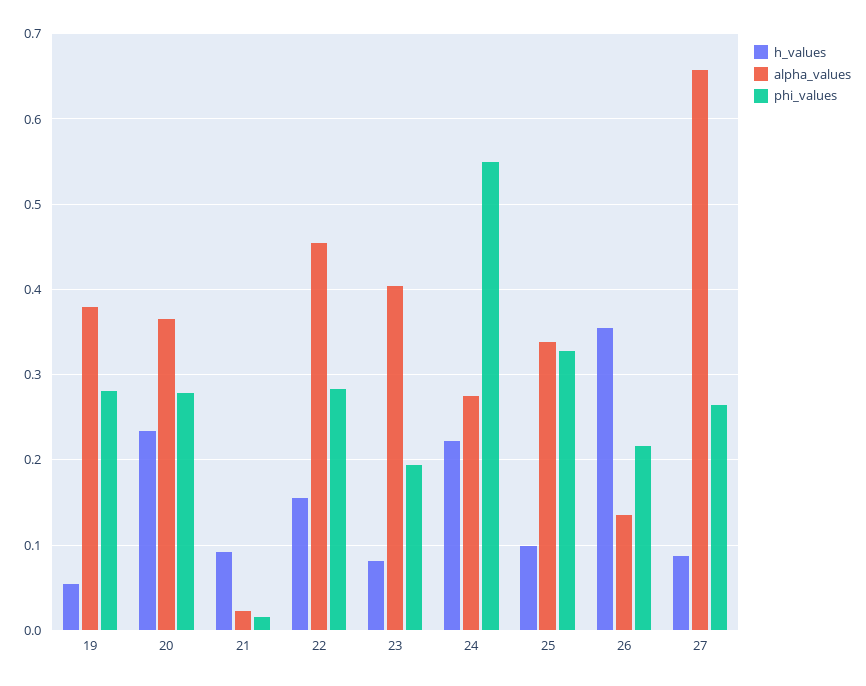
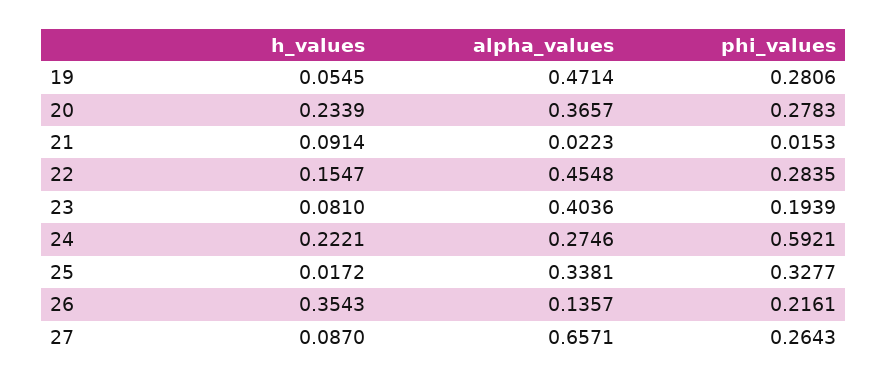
alpha_values, 19: 0.38 -> 0.4714
phi_values, 24: 0.55 -> 0.5921
h_values, 25: 0.1 -> 0.0172

